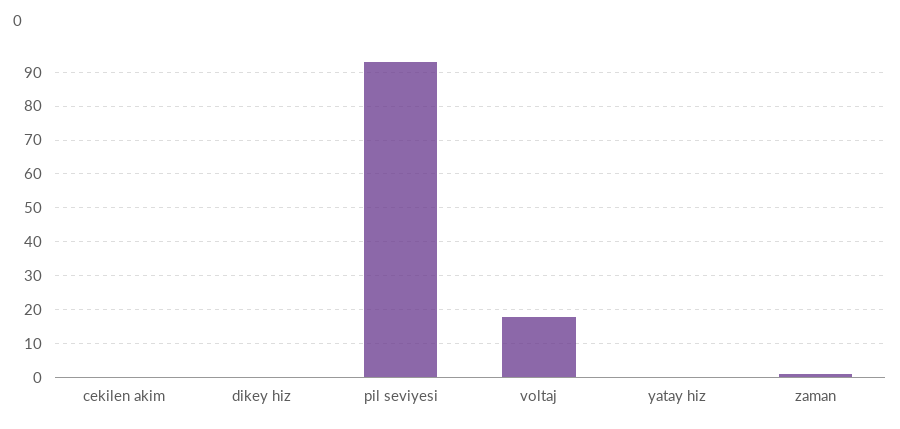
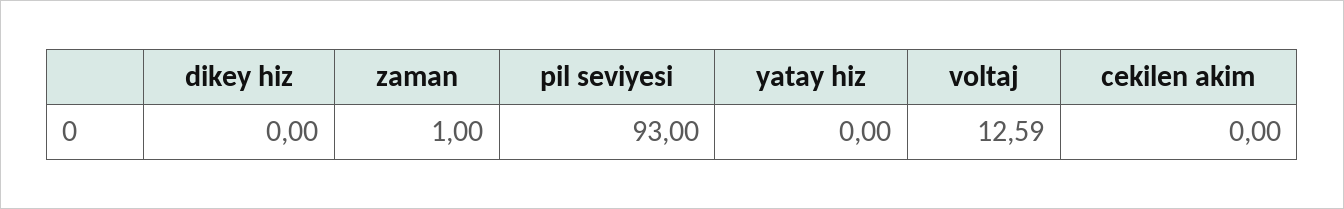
voltaj: 18 -> 12.59

